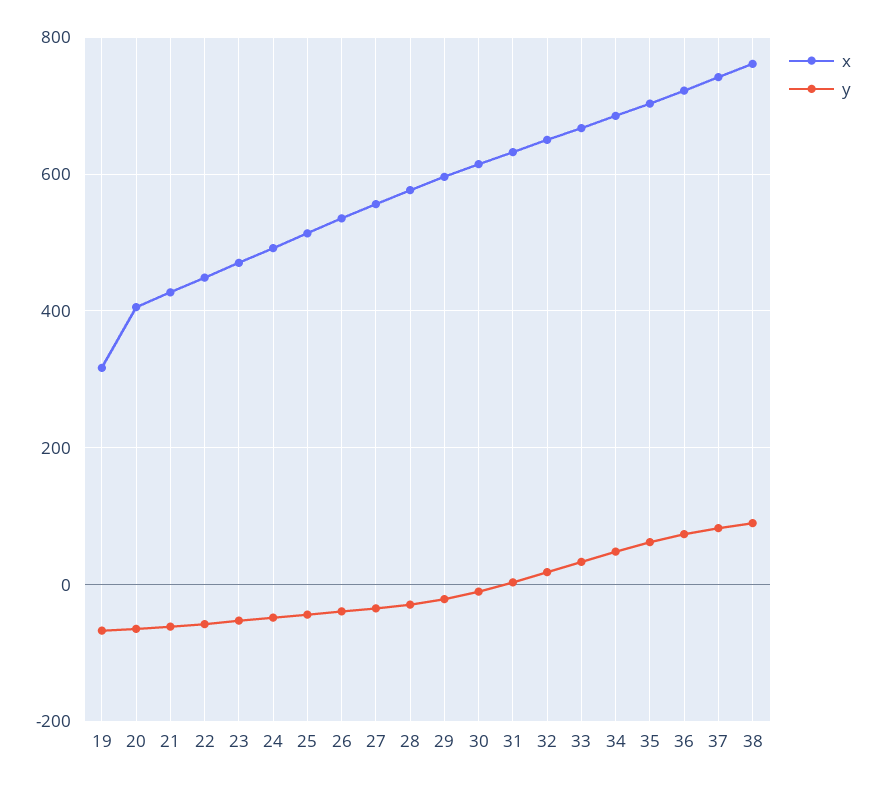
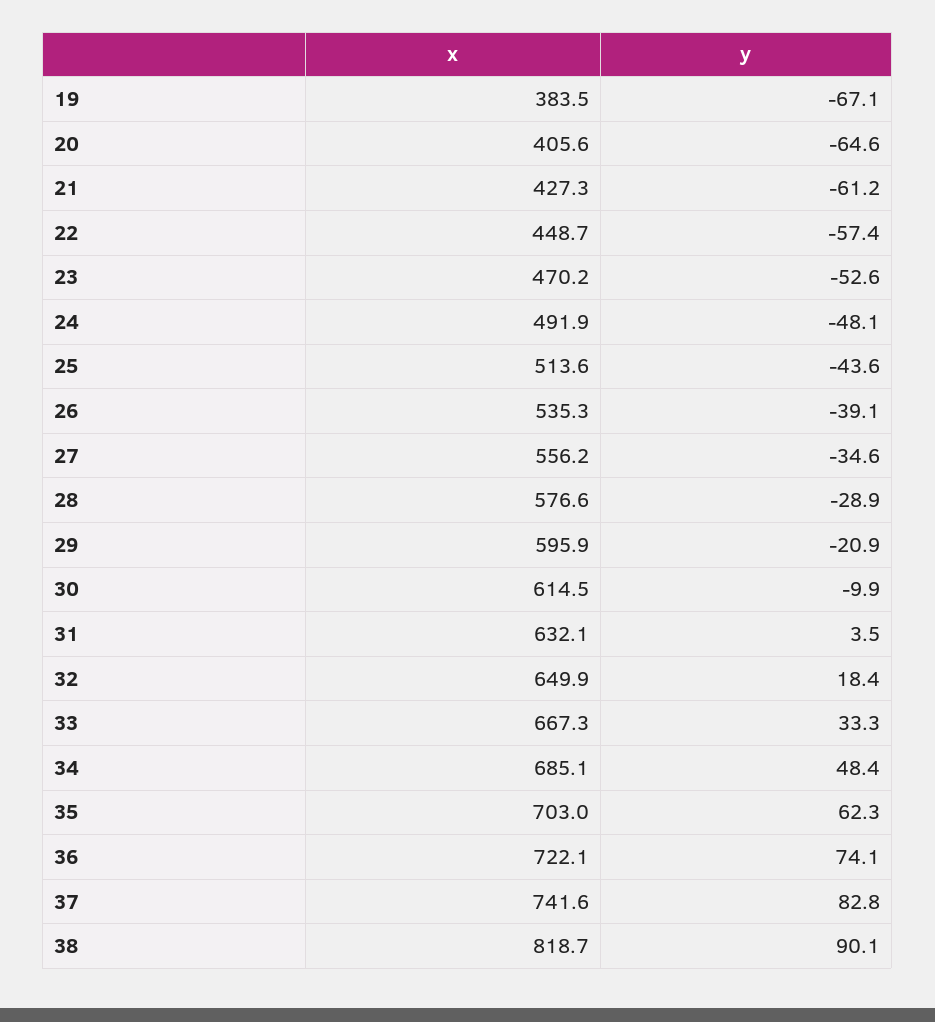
x, 19: 320 -> 383.5
x, 38: 760 -> 818.7

